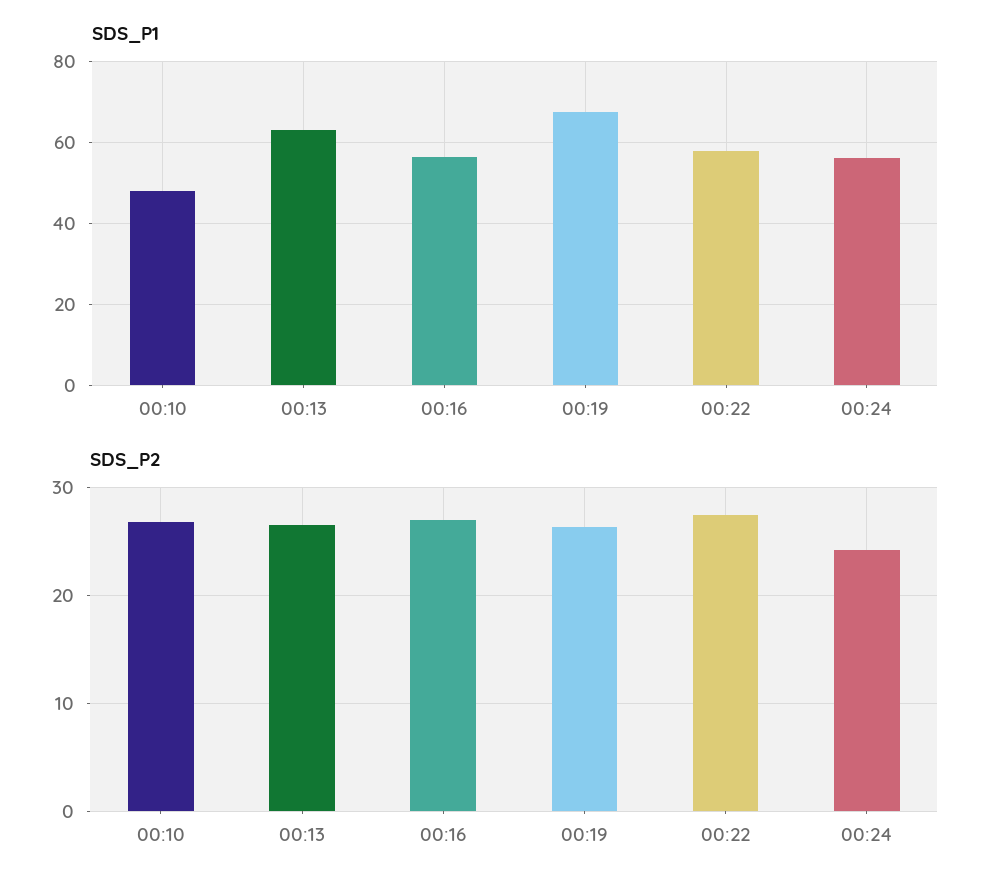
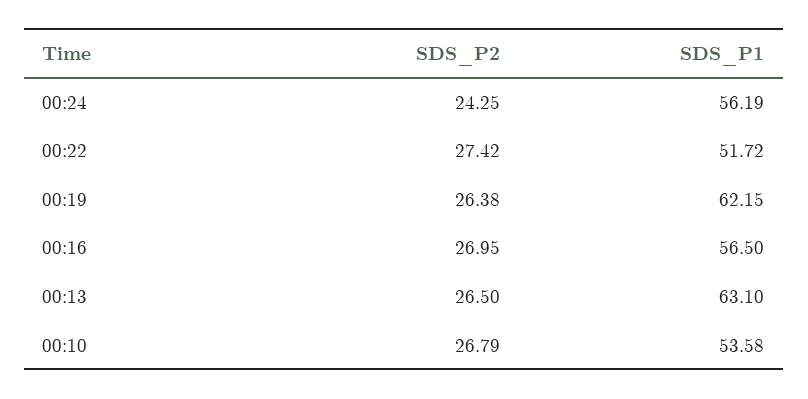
SDS_P1, 00:10: 48 -> 53.58
SDS_P1, 00:19: 68 -> 62.15
SDS_P1, 00:22: 58 -> 51.72

